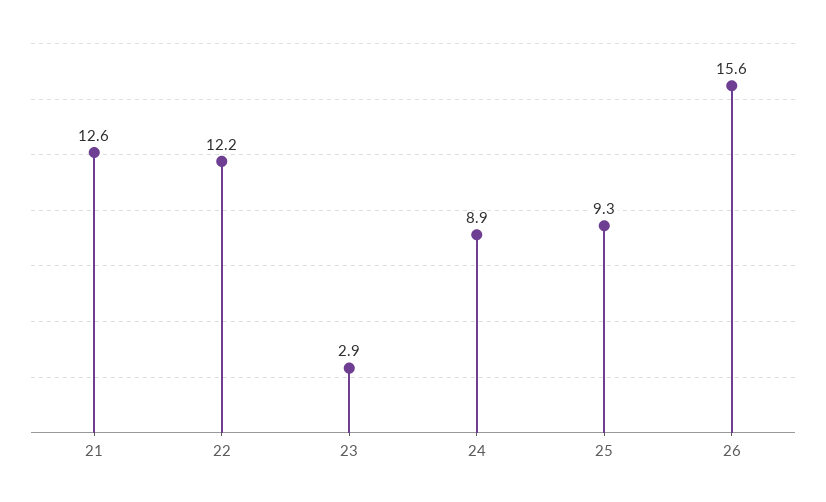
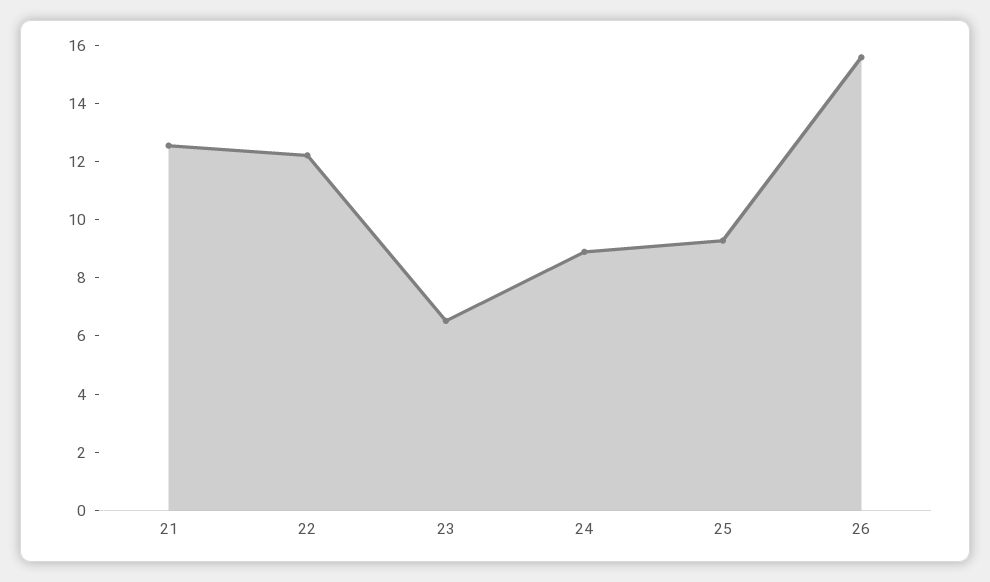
23: 2.9 -> 6.5

